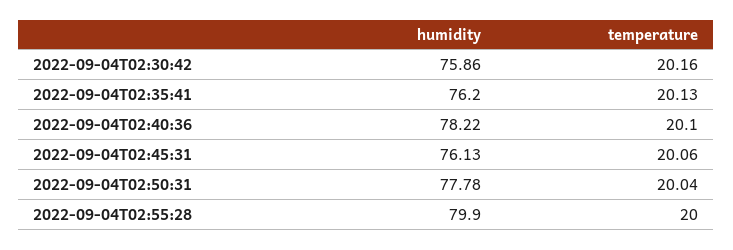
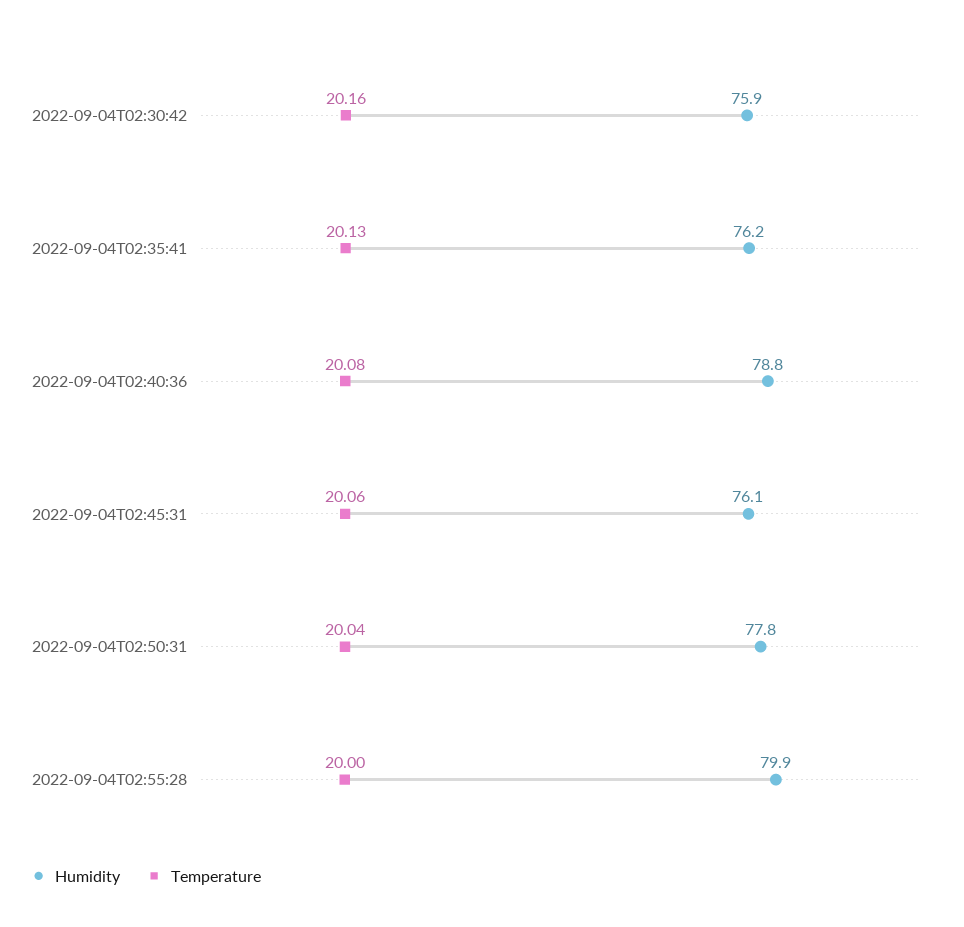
humidity, 2022-09-04T02:40:36: 78.22 -> 78.8
temperature, 2022-09-04T02:40:36: 20.1 -> 20.08

